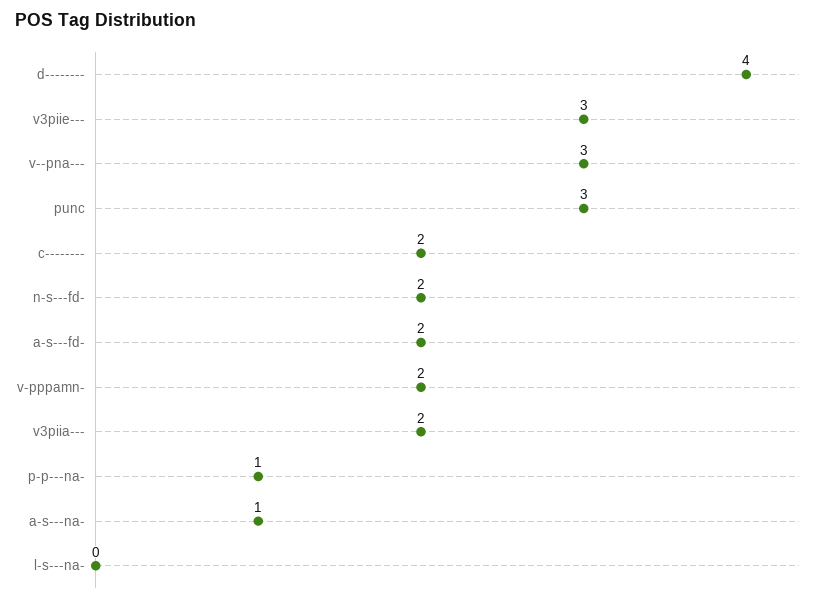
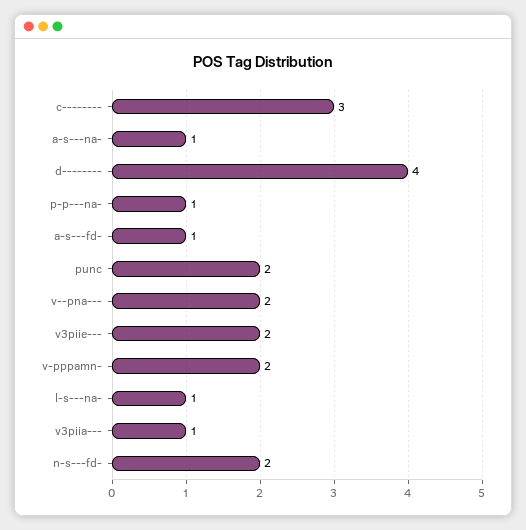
v3piie---: 3 -> 2
v--pna---: 3 -> 2
punc: 3 -> 2
c--------: 2 -> 3
a-s---fd-: 2 -> 1
v3piia---: 2 -> 1
l-s---na-: 0 -> 1

